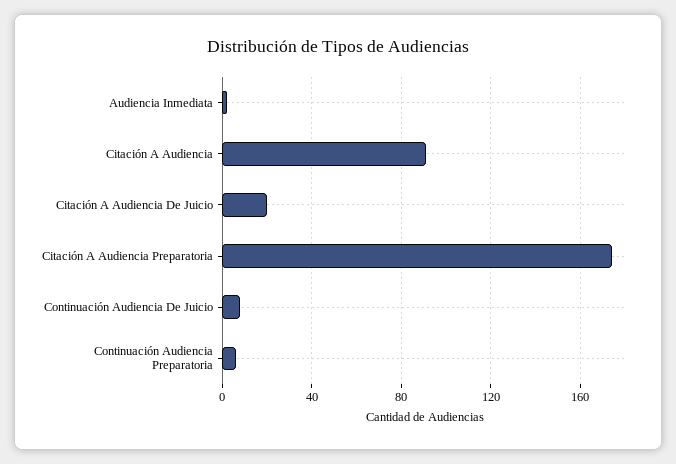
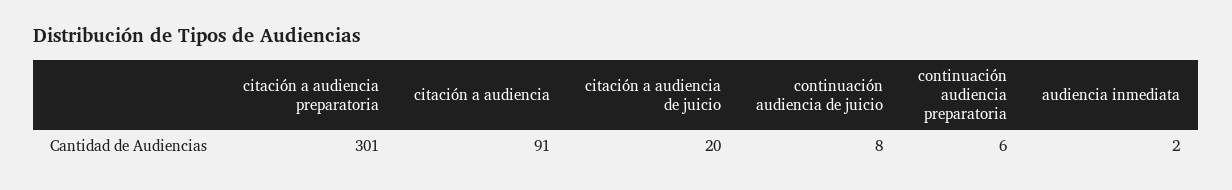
Citación A Audiencia Preparatoria: 175 -> 301

